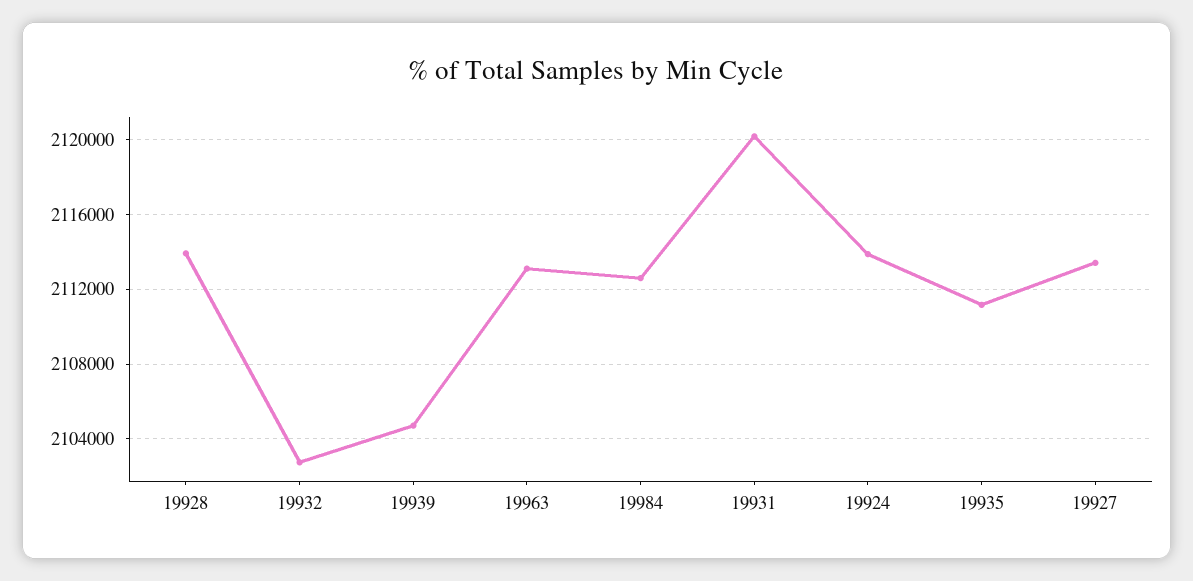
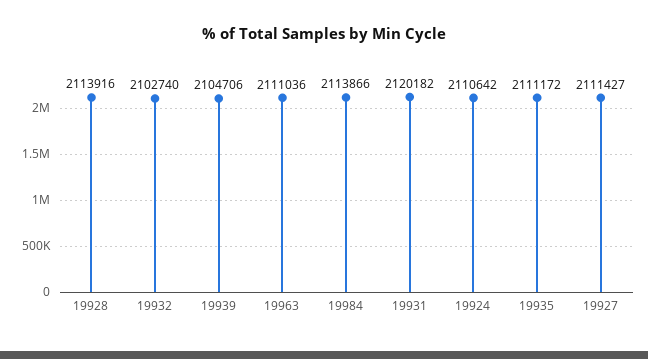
19963: 2113000 -> 2111036
19984: 2112500 -> 2113866
19924: 2114000 -> 2110642
19927: 2113500 -> 2111427

